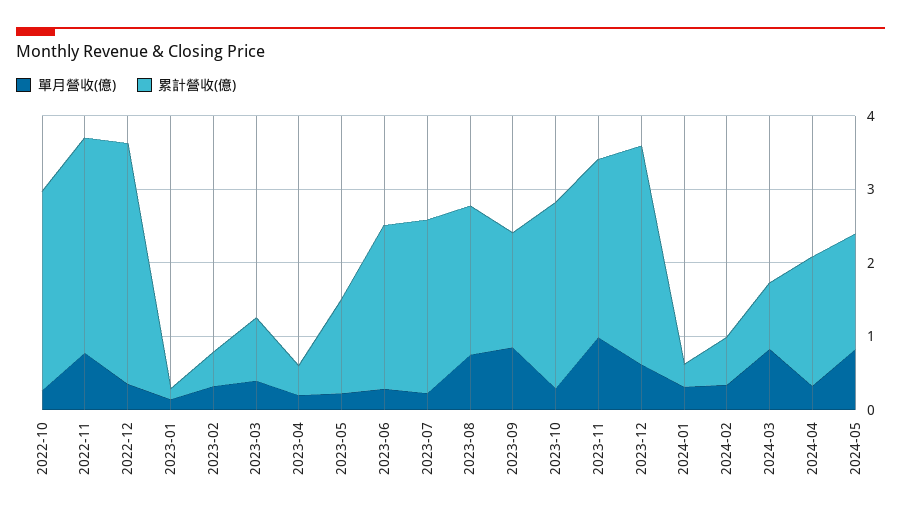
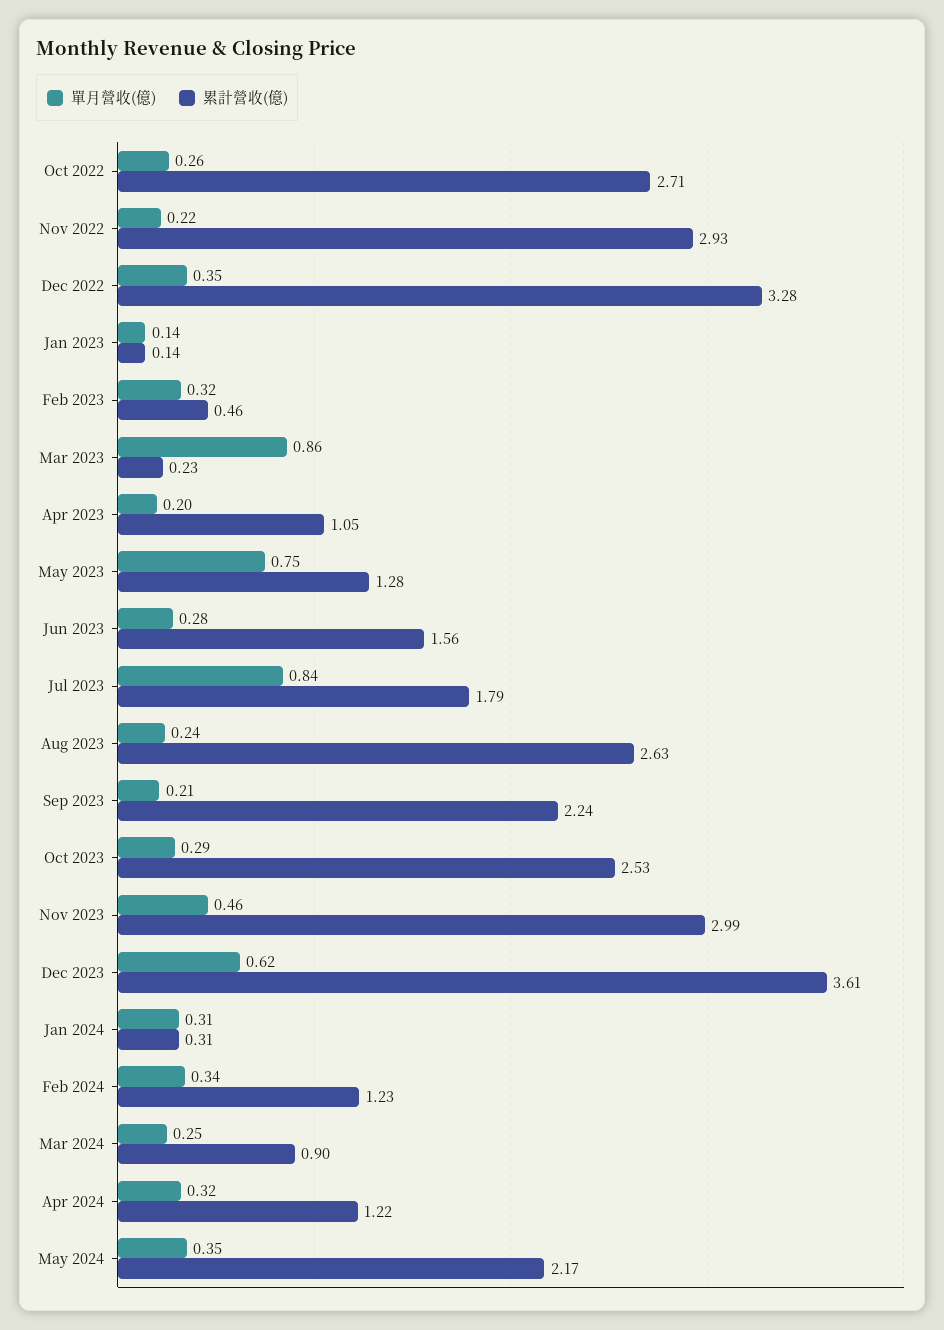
單月營收(億), 2022-11: 0.8 -> 0.22
單月營收(億), 2023-03: 0.4 -> 0.86
累計營收(億), 2023-03: 0.8 -> 0.23
累計營收(億), 2023-04: 0.4 -> 1.05
單月營收(億), 2023-05: 0.2 -> 0.75
累計營收(億), 2023-06: 2.2 -> 1.56
單月營收(億), 2023-07: 0.2 -> 0.84
累計營收(億), 2023-07: 2.4 -> 1.79
單月營收(億), 2023-08: 0.8 -> 0.24
累計營收(億), 2023-08: 2 -> 2.63
單月營收(億), 2023-09: 0.8 -> 0.21
累計營收(億), 2023-09: 1.6 -> 2.24
單月營收(億), 2023-11: 1 -> 0.46
累計營收(億), 2023-11: 2.4 -> 2.99
累計營收(億), 2023-12: 3 -> 3.61
累計營收(億), 2024-02: 0.6 -> 1.23
單月營收(億), 2024-03: 0.8 -> 0.25
累計營收(億), 2024-04: 1.8 -> 1.22
單月營收(億), 2024-05: 0.8 -> 0.35
累計營收(億), 2024-05: 1.6 -> 2.17

